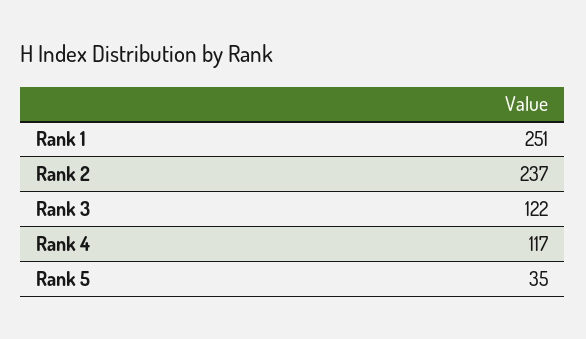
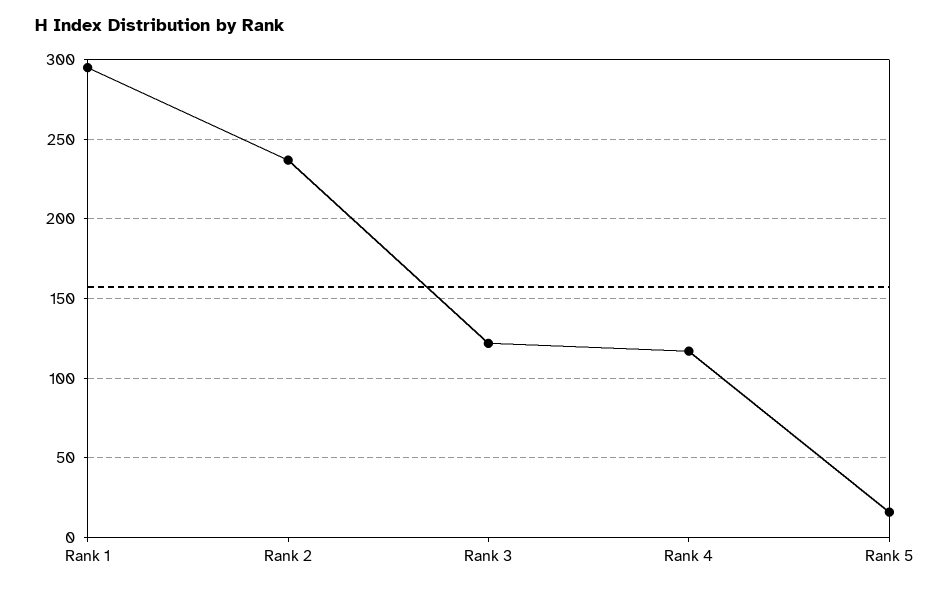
Rank 1: 251 -> 295
Rank 5: 35 -> 15

